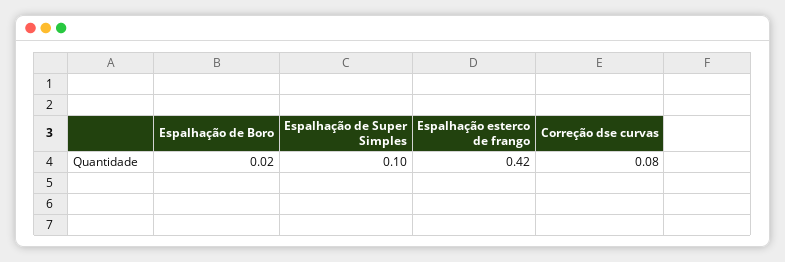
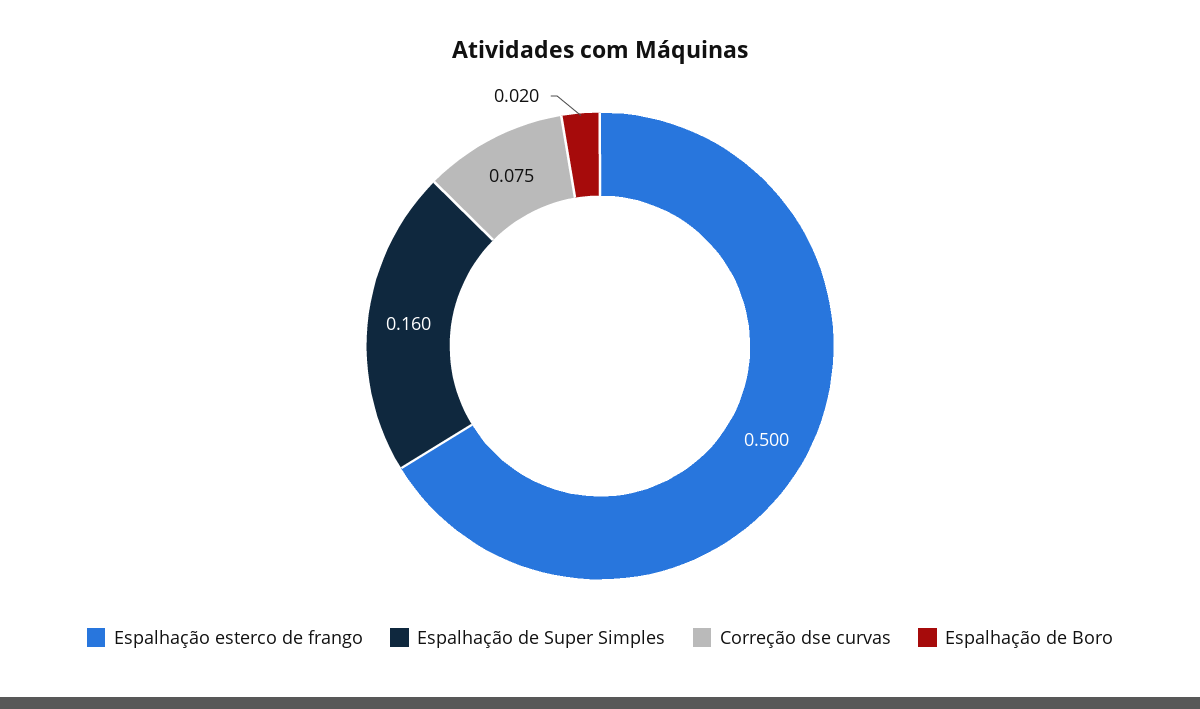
Espalhação de Super Simples: 0.1 -> 0.16
Espalhação esterco de frango: 0.42 -> 0.5

